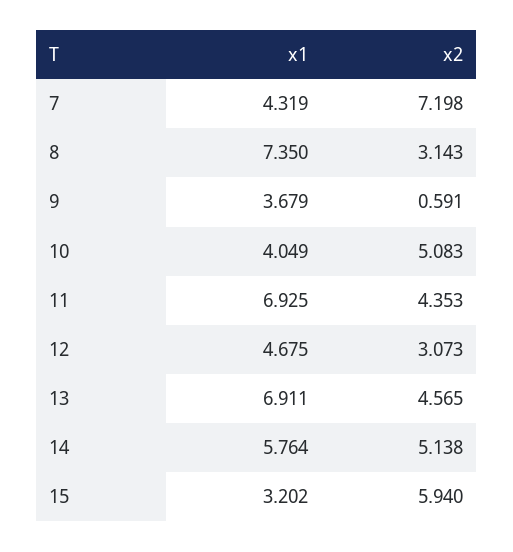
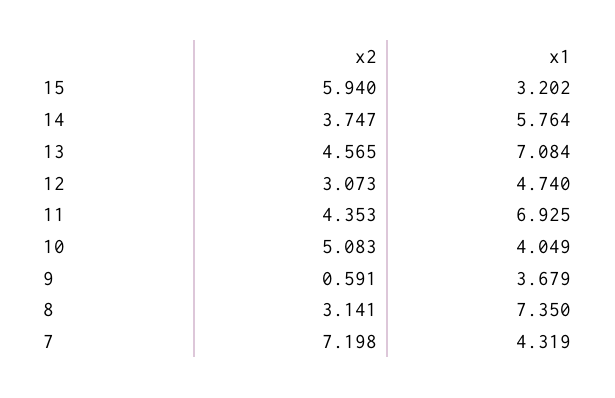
x2, 8: 3.143 -> 3.141
x1, 12: 4.675 -> 4.74
x1, 13: 6.911 -> 7.084
x2, 14: 5.138 -> 3.747

